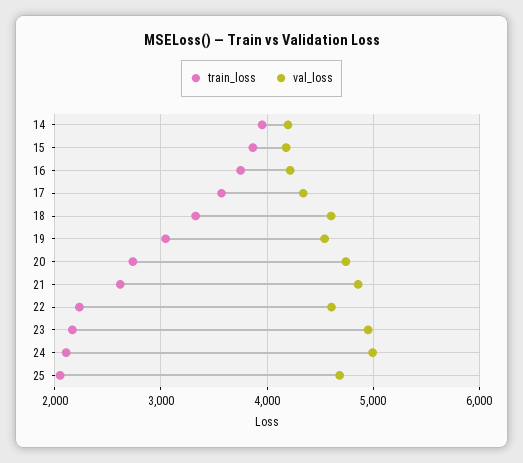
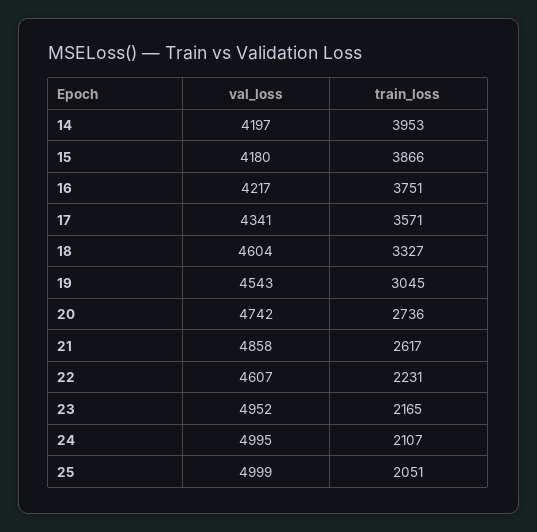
val_loss, 25: 4700 -> 4999

